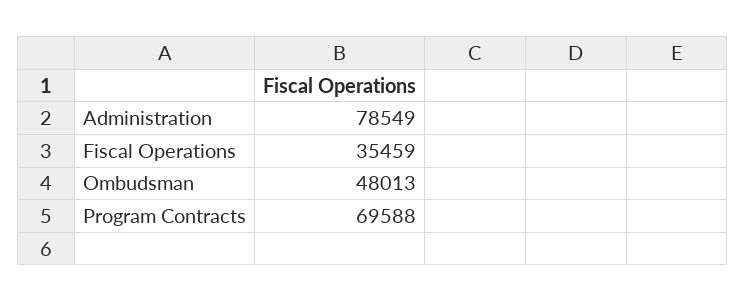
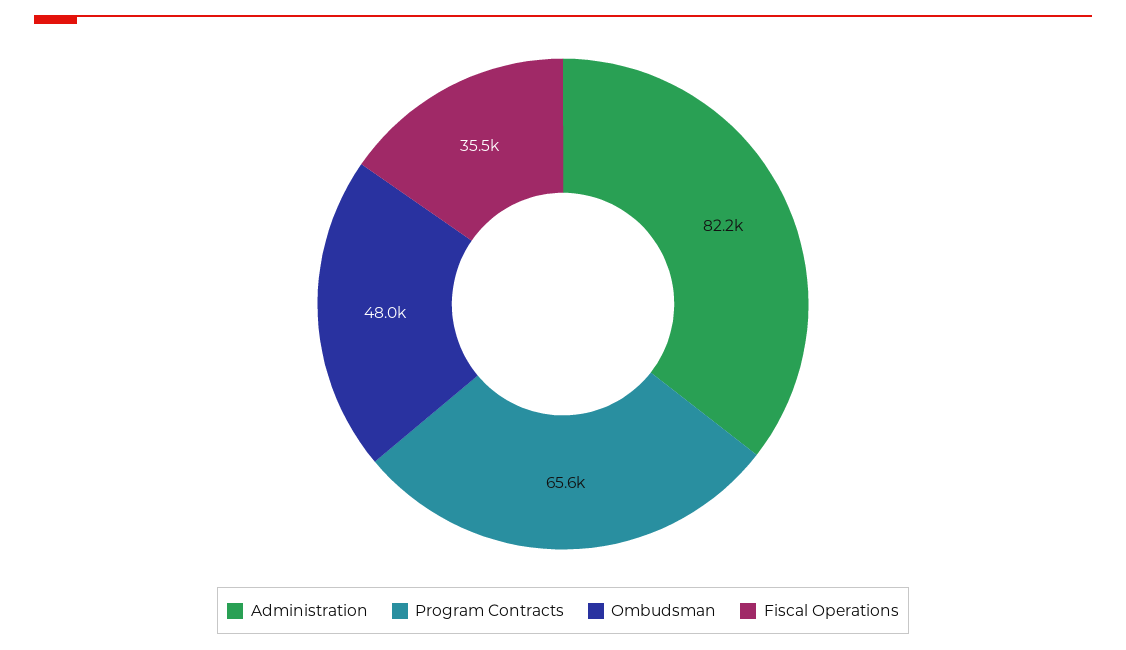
Administration: 78549 -> 82200
Program Contracts: 69588 -> 65600

